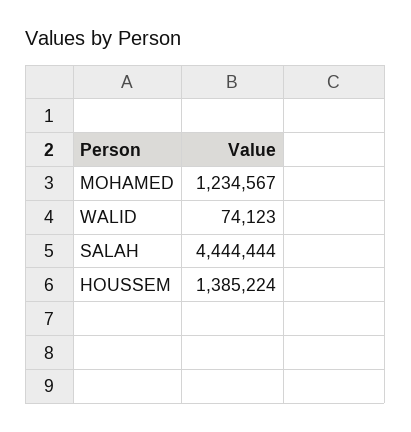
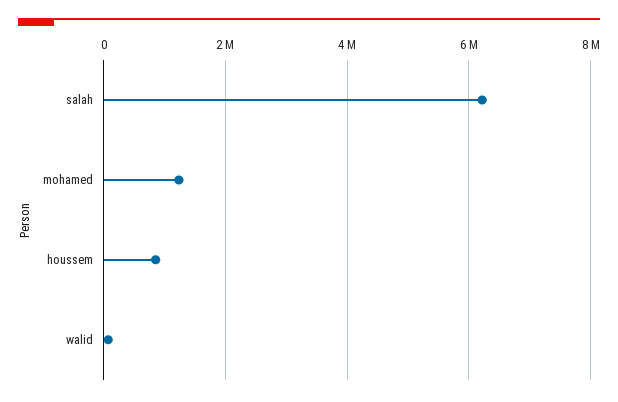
SALAH: 4444444 -> 6200000
HOUSSEM: 1385224 -> 800000

